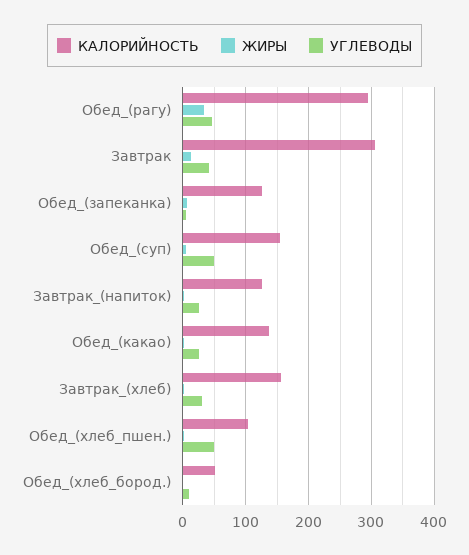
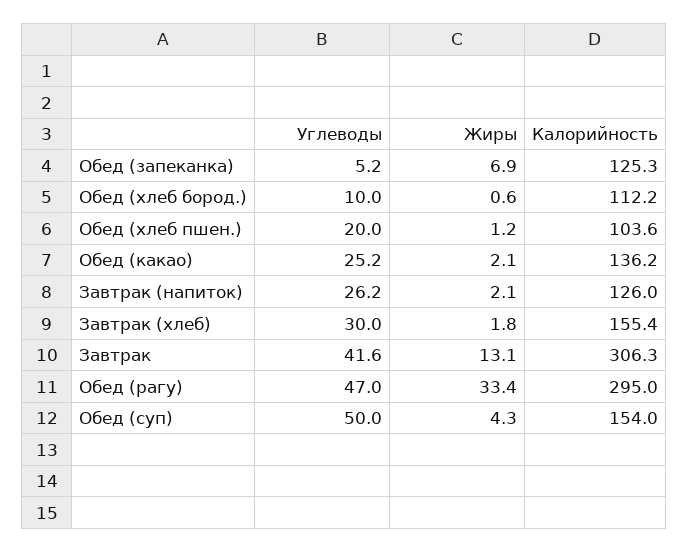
УГЛЕВОДЫ, Обед_(хлеб_пшен.): 50 -> 20
КАЛОРИЙНОСТЬ, Обед_(хлеб_бород.): 50 -> 112.2

